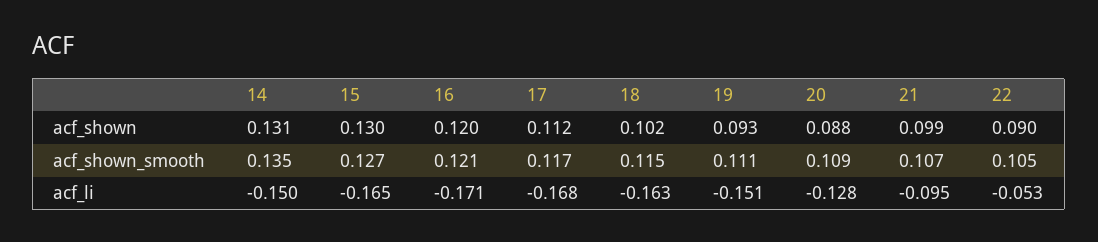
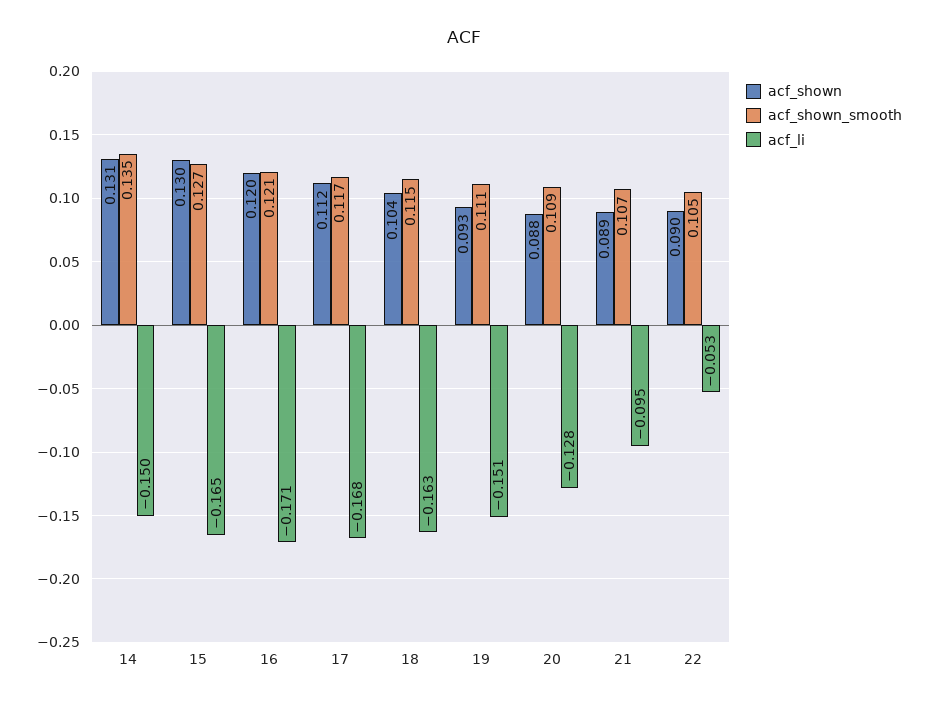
acf_shown, 18: 0.102 -> 0.104
acf_shown, 21: 0.099 -> 0.089

